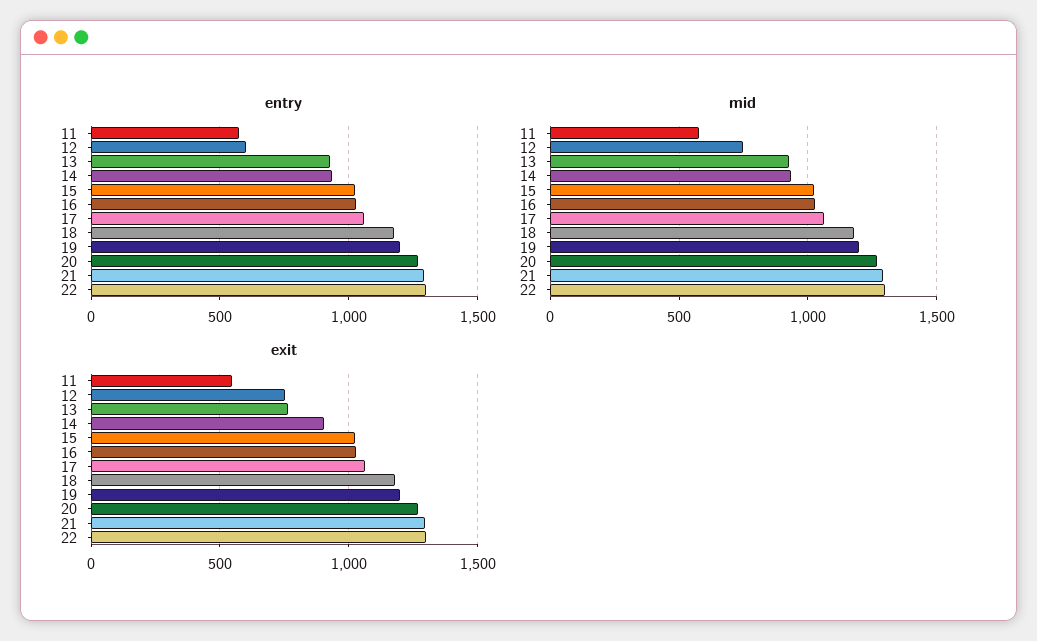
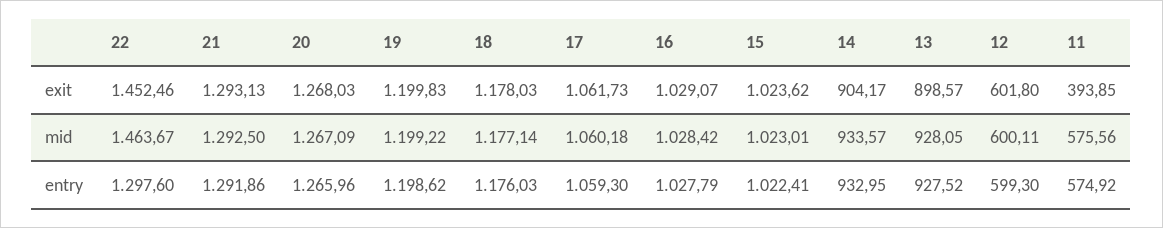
mid, 12: 750 -> 600.11
mid, 22: 1300 -> 1463.67
exit, 11: 550 -> 393.85
exit, 12: 750 -> 601.8
exit, 13: 750 -> 898.57
exit, 22: 1300 -> 1452.46

